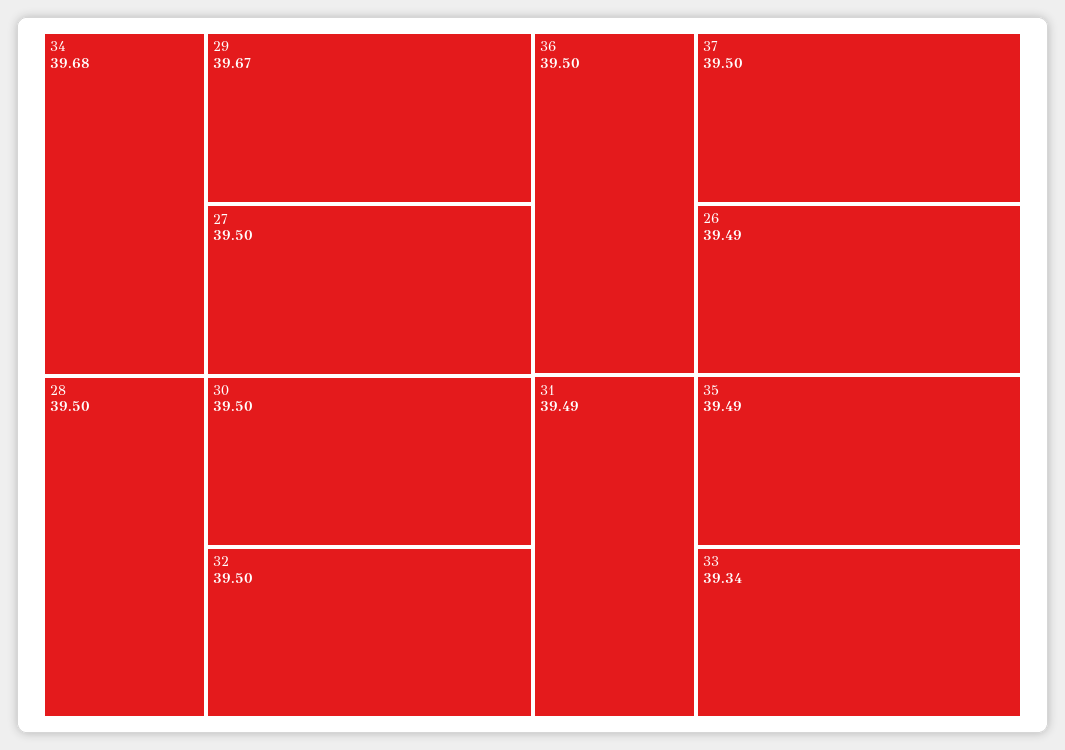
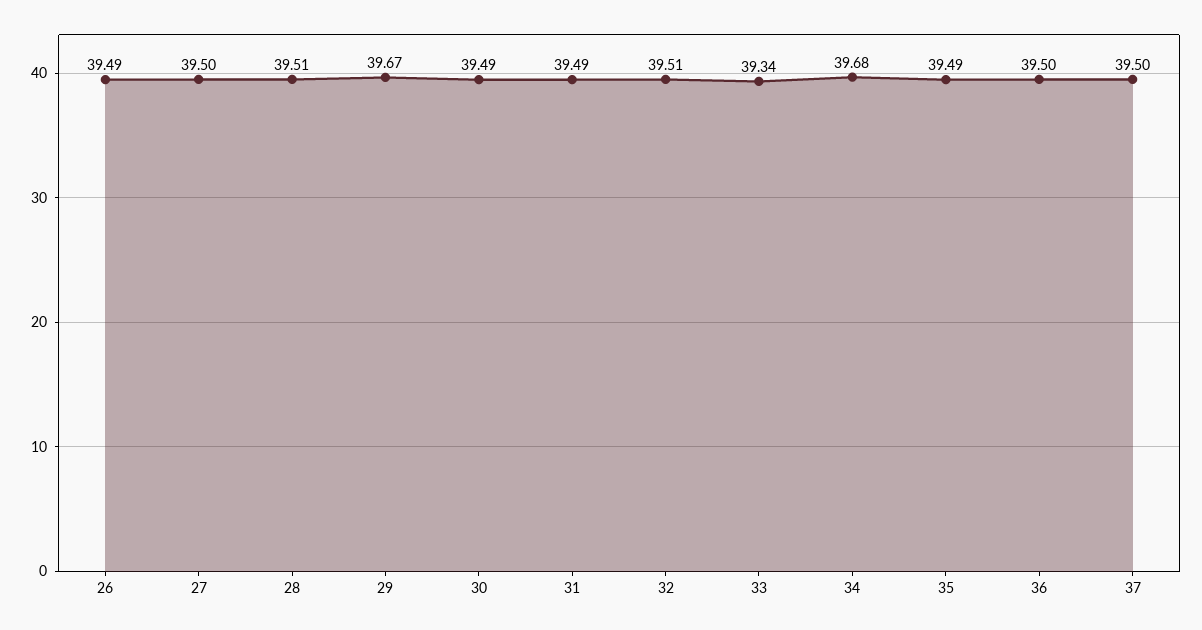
28: 39.5 -> 39.51
30: 39.5 -> 39.49
32: 39.5 -> 39.51

